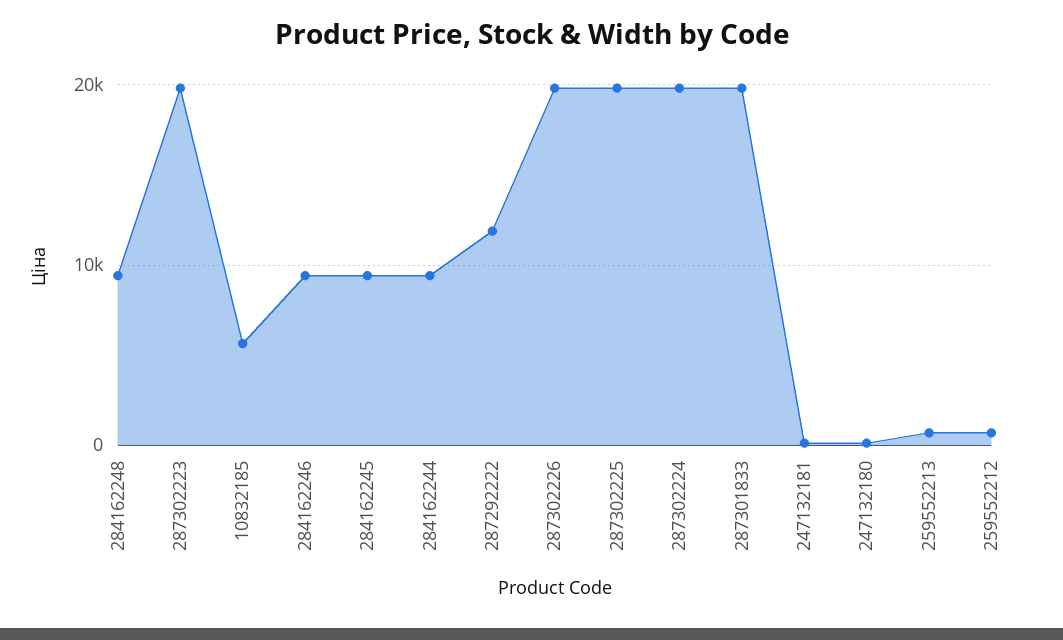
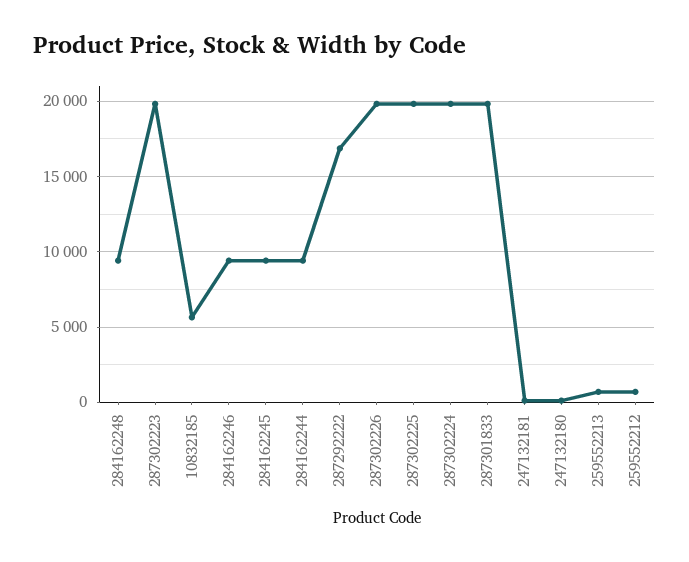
287292222: 12000 -> 17000

